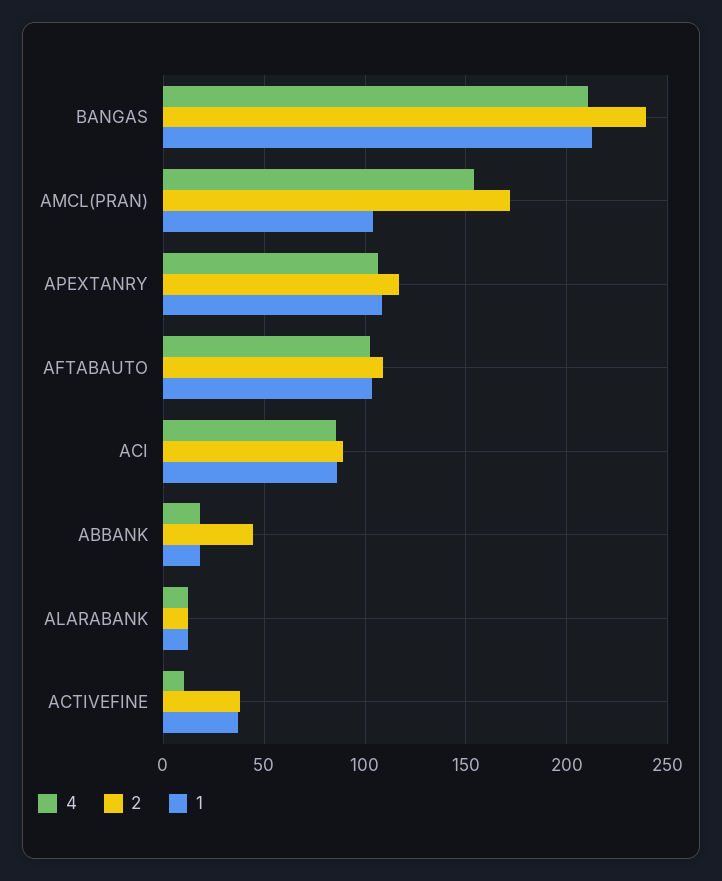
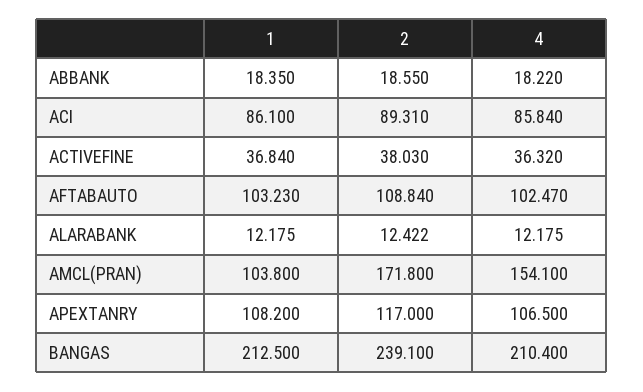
2, ABBANK: 45 -> 18.55
4, ACTIVEFINE: 10 -> 36.32

